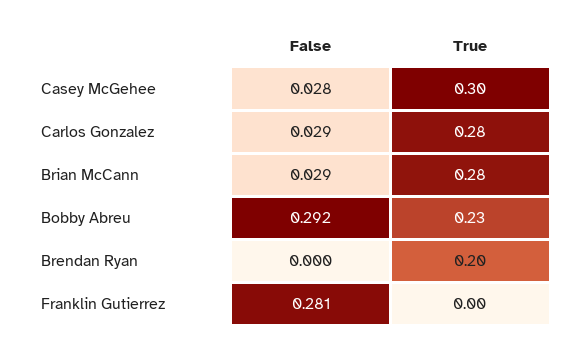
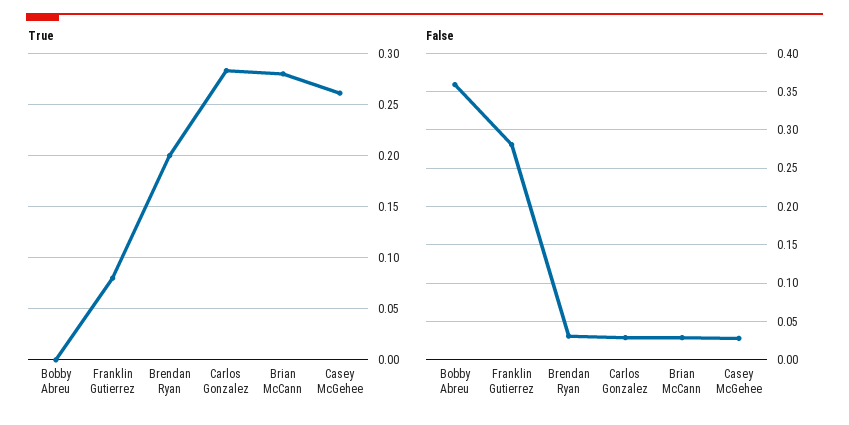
True, Casey McGehee: 0.3 -> 0.26
False, Bobby Abreu: 0.292 -> 0.36
True, Bobby Abreu: 0.23 -> 0
False, Brendan Ryan: 0 -> 0.03
True, Franklin Gutierrez: 0 -> 0.08

